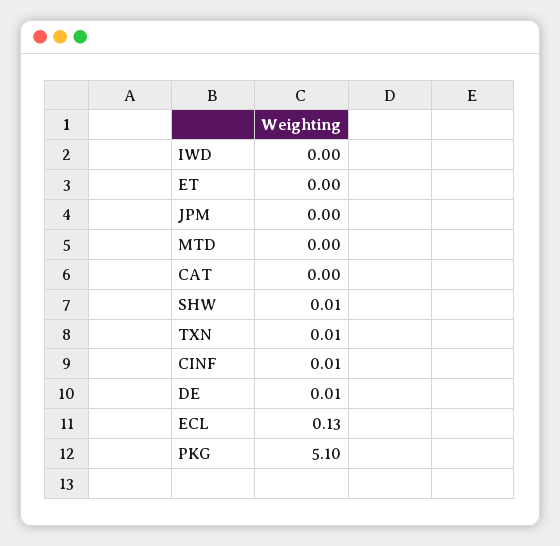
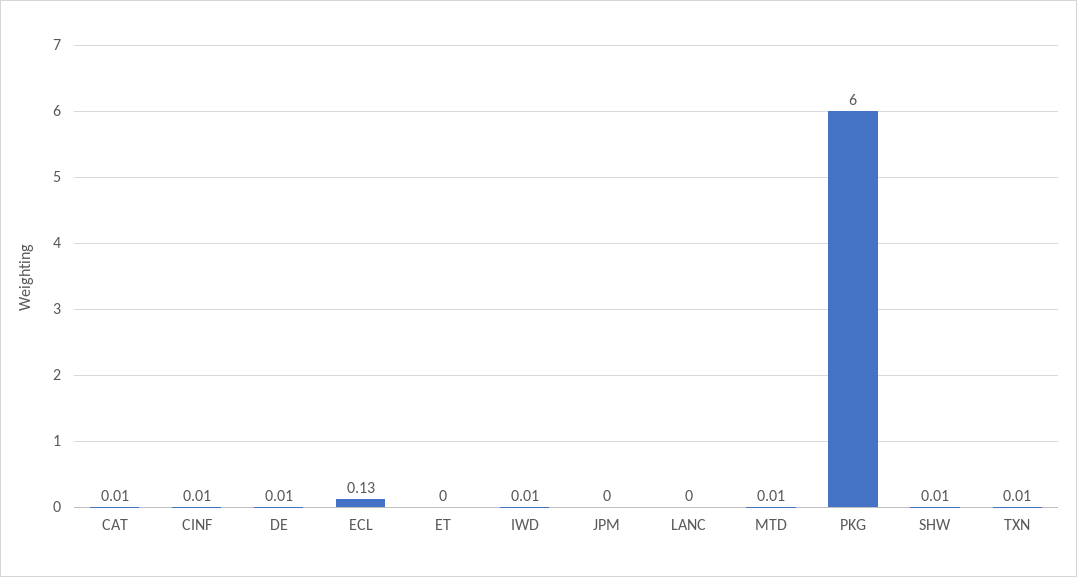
IWD: 0 -> 0.01
MTD: 0 -> 0.01
CAT: 0 -> 0.01
PKG: 5.1 -> 6
LANC: none -> 0

